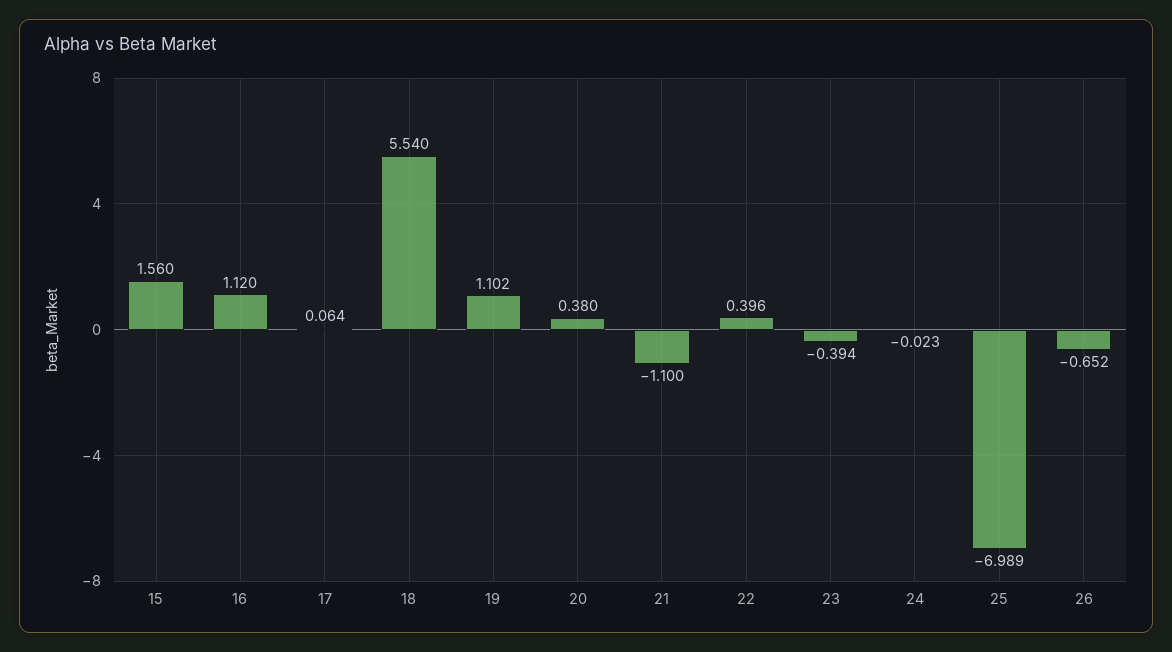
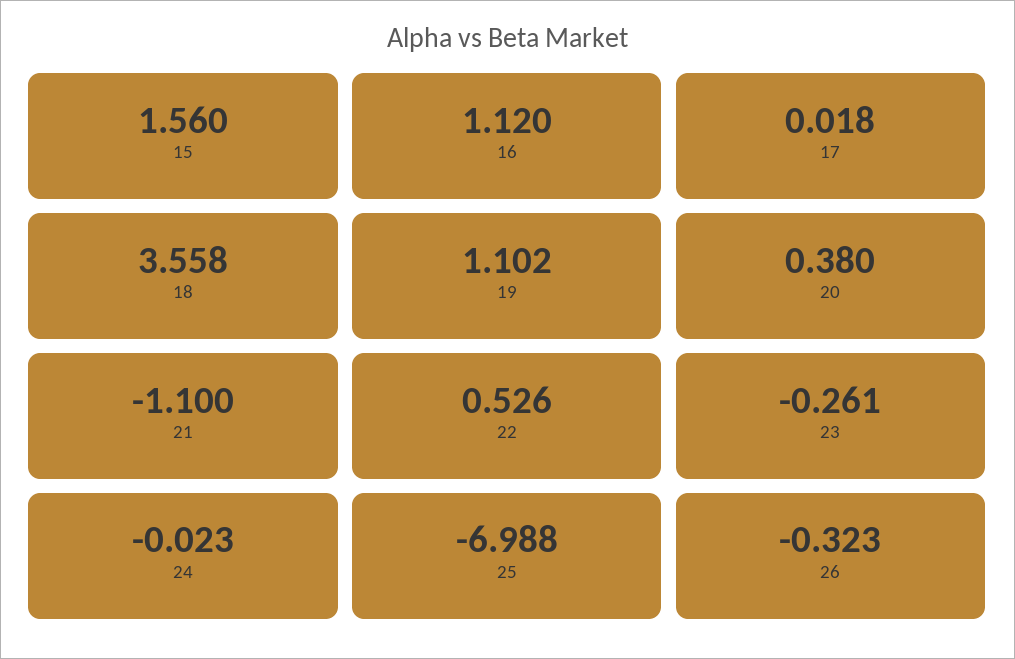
17: 0.064 -> 0.018
18: 5.54 -> 3.558
22: 0.396 -> 0.526
23: -0.394 -> -0.261
25: -6.989 -> -6.988
26: -0.652 -> -0.323

